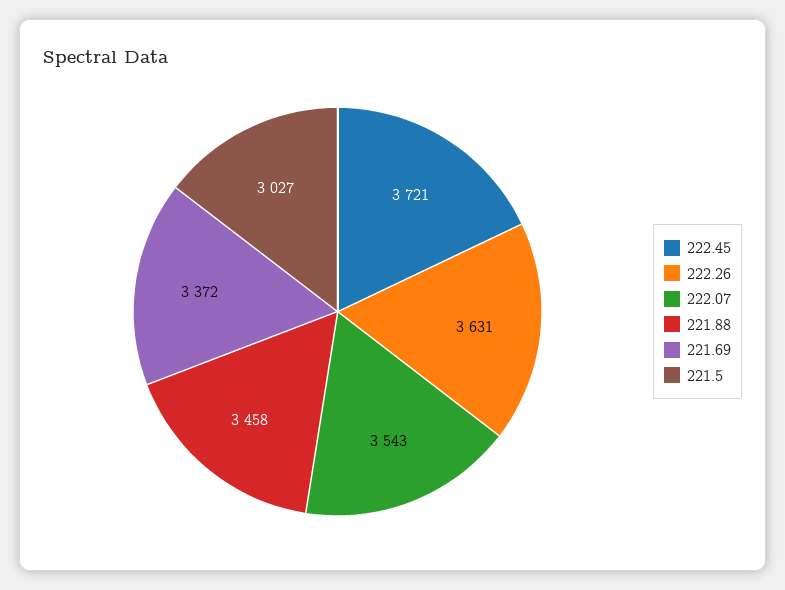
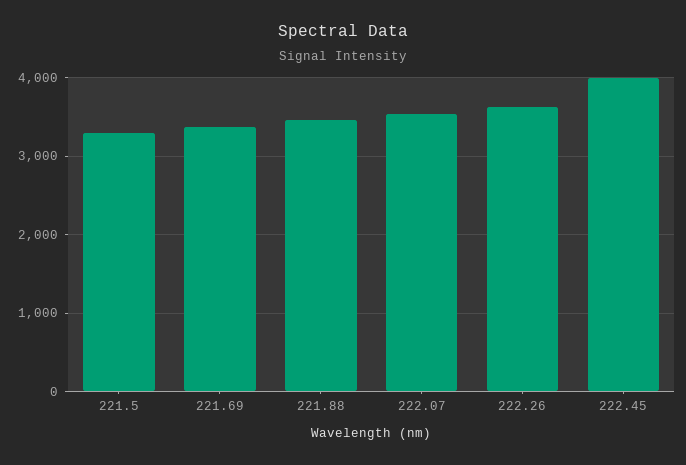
222.45: 3721 -> 4000
221.5: 3027 -> 3300

